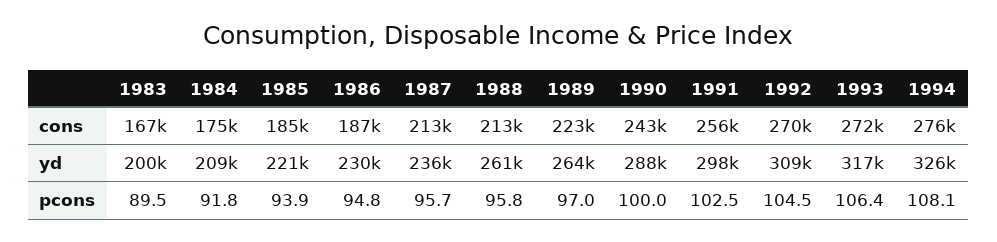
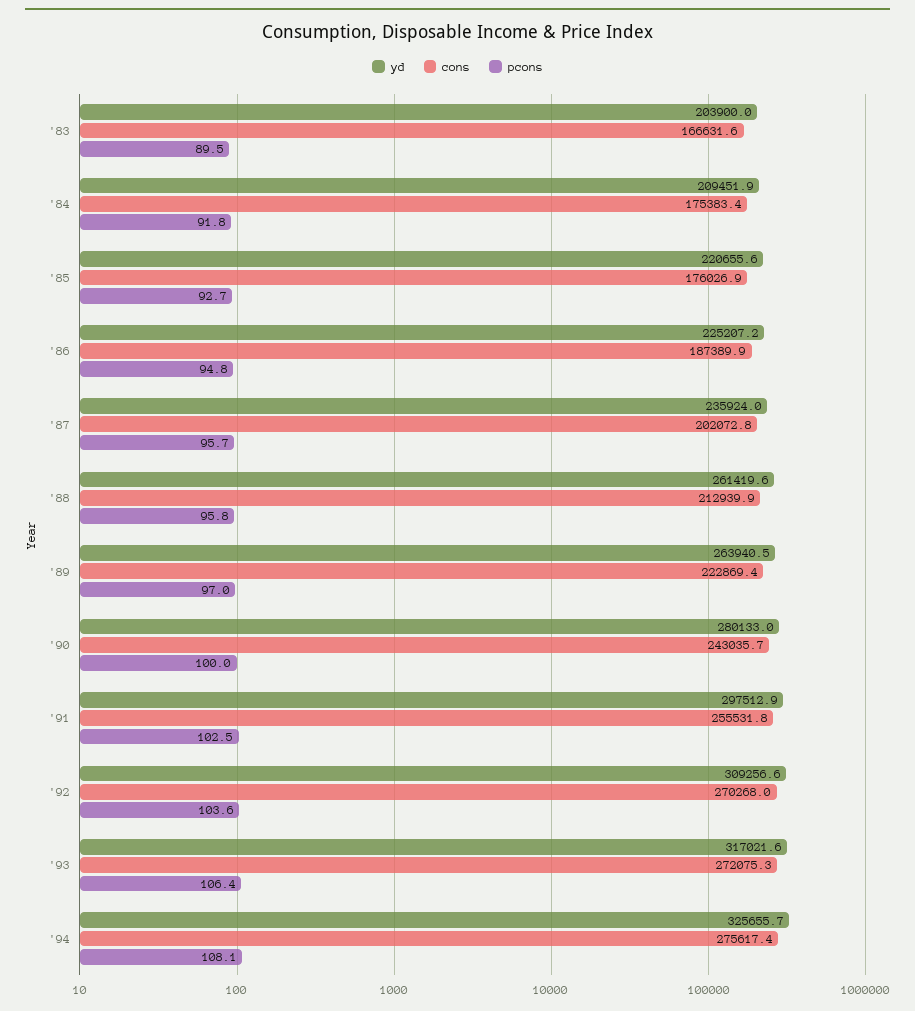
cons, 1985: 185000 -> 176026.9
cons, 1987: 213000 -> 202072.8
yd, 1983: 200000 -> 203900
yd, 1986: 230000 -> 225207.2
yd, 1990: 288000 -> 280133
pcons, 1985: 93.9 -> 92.7
pcons, 1992: 104.5 -> 103.6

